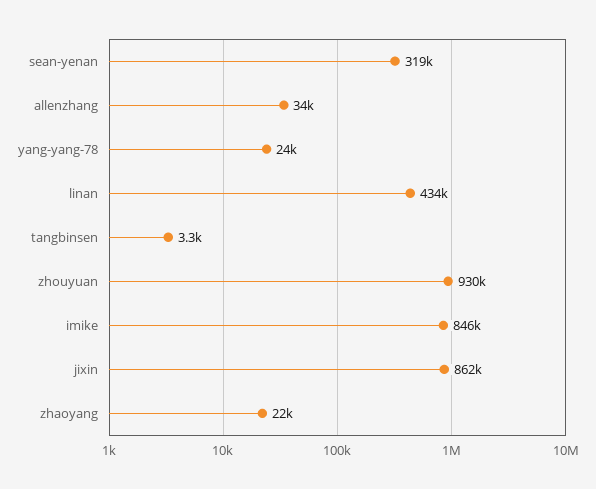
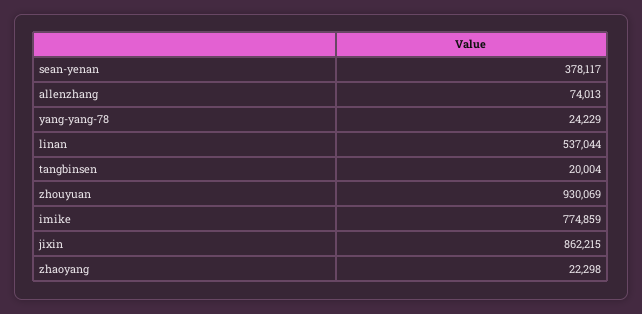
sean-yenan: 319000 -> 378117
allenzhang: 34000 -> 74013
linan: 434000 -> 537044
tangbinsen: 3300 -> 20004
imike: 846000 -> 774859

